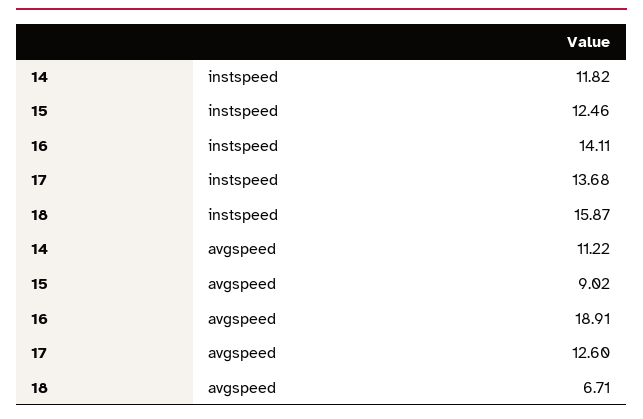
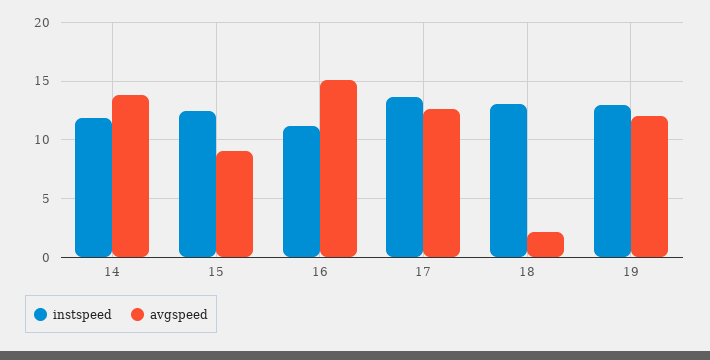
instspeed, 16: 14.11 -> 11
instspeed, 18: 15.87 -> 13
avgspeed, 14: 11.22 -> 14
avgspeed, 16: 18.91 -> 15
avgspeed, 18: 6.71 -> 2
instspeed, 19: none -> 13
avgspeed, 19: none -> 12

